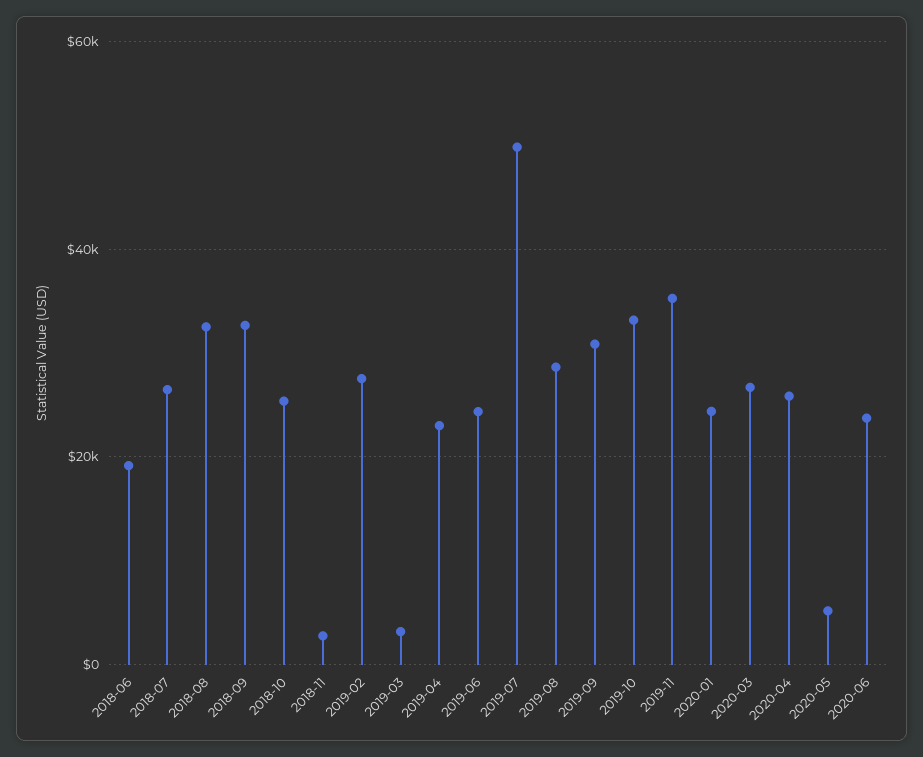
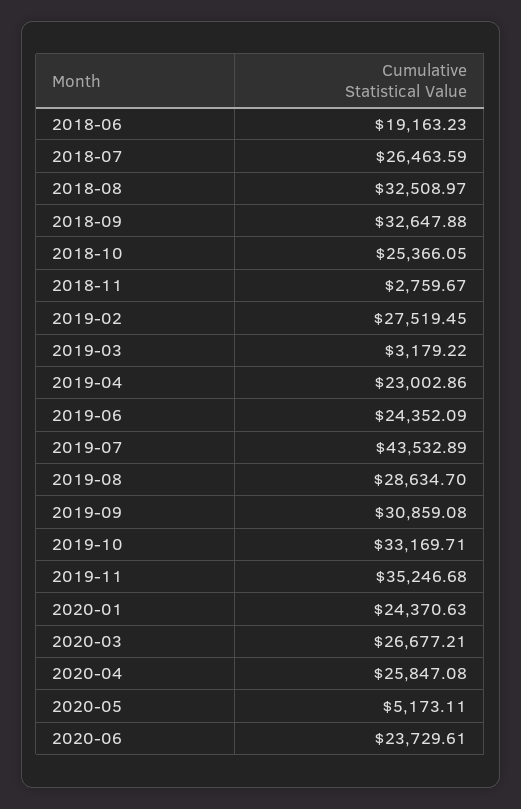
2019-07: 50000 -> 43532.89

